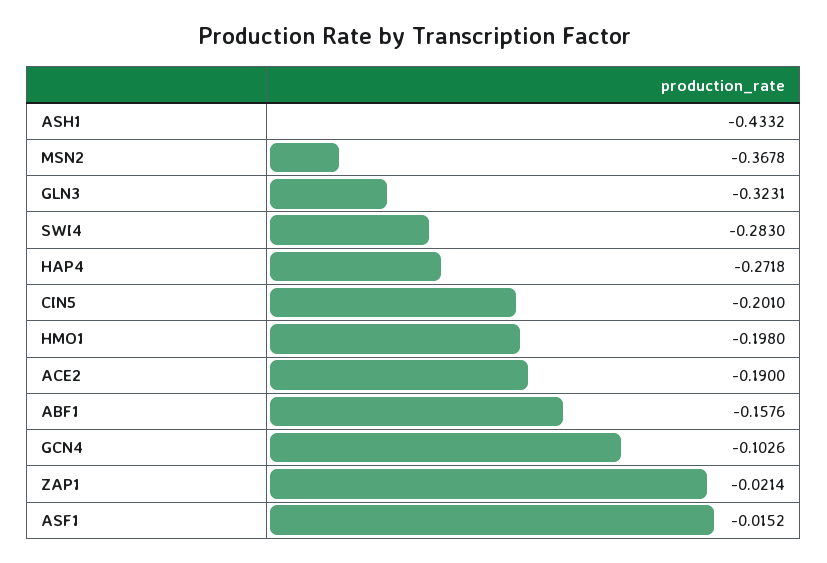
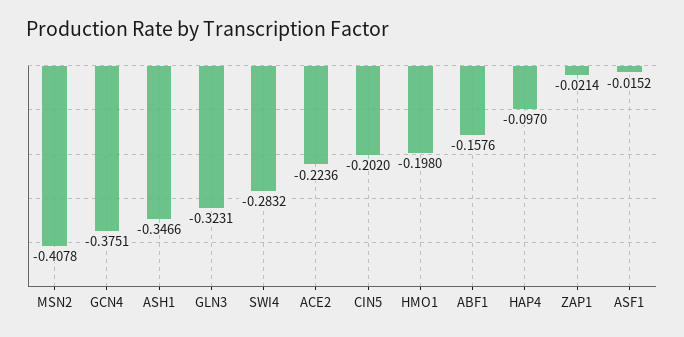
ASH1: -0.4332 -> -0.3466
MSN2: -0.3678 -> -0.4078
SWI4: -0.283 -> -0.2832
HAP4: -0.2718 -> -0.097
CIN5: -0.201 -> -0.202
ACE2: -0.19 -> -0.2236
GCN4: -0.1026 -> -0.3751

